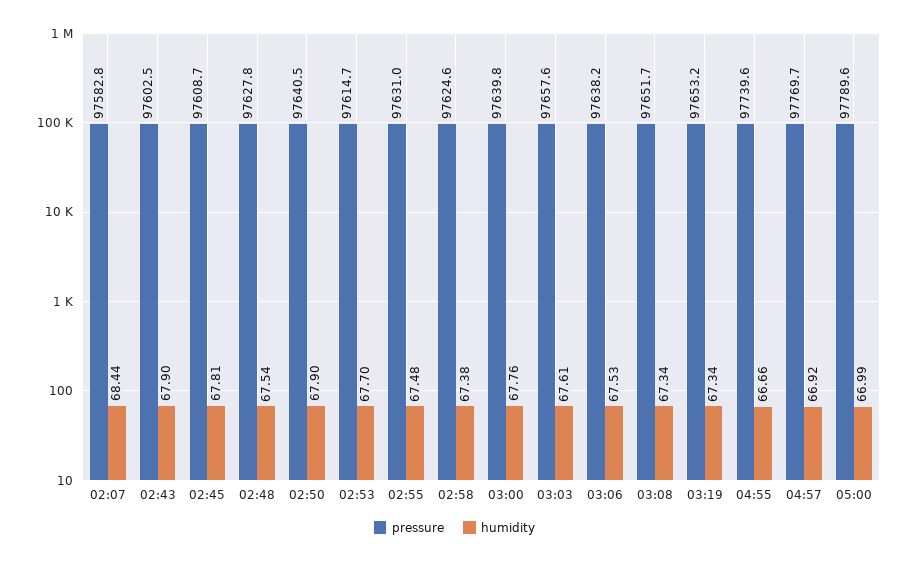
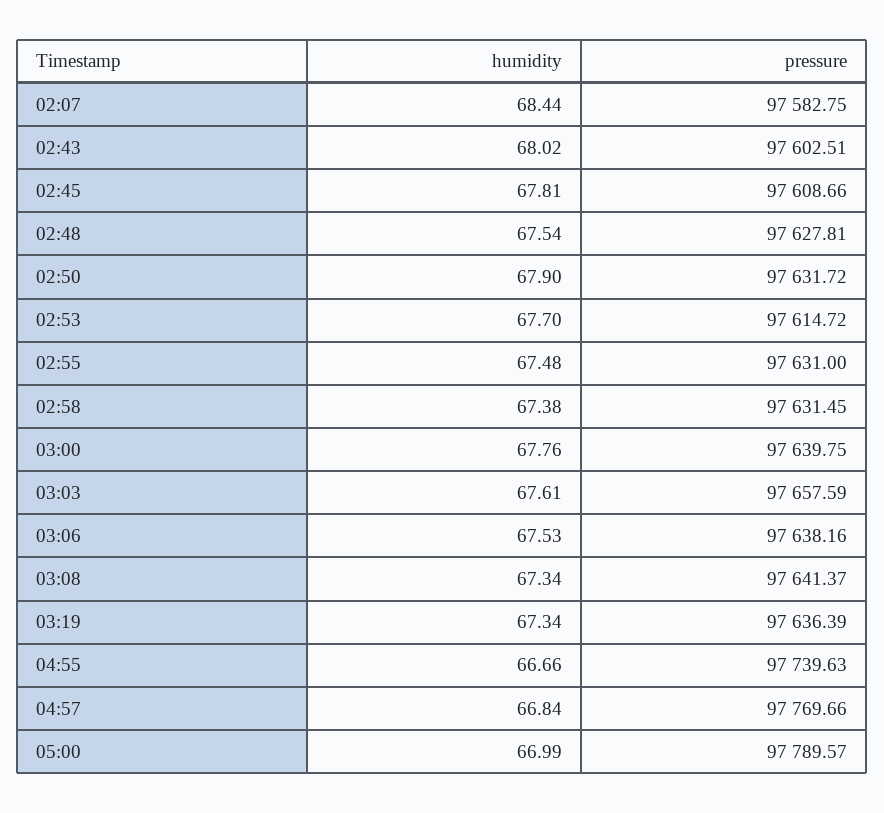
humidity, 02:43: 67.9 -> 68.02
pressure, 02:50: 97640.5 -> 97631.72
pressure, 02:58: 97624.6 -> 97631.45
pressure, 03:08: 97651.7 -> 97641.37
pressure, 03:19: 97653.2 -> 97636.39
humidity, 04:57: 66.92 -> 66.84

